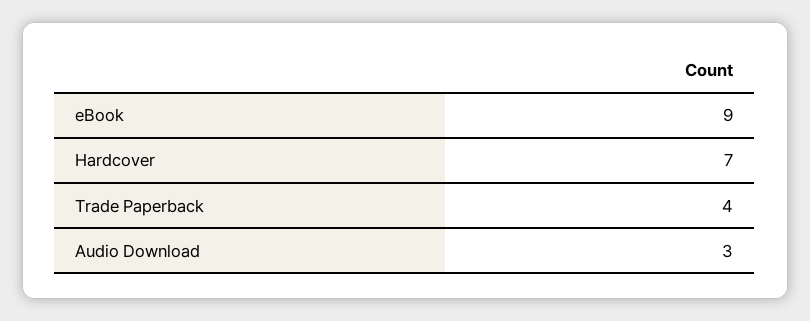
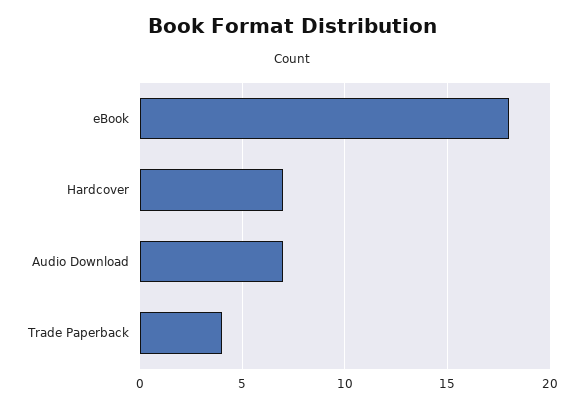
eBook: 9 -> 18
Audio Download: 3 -> 7

